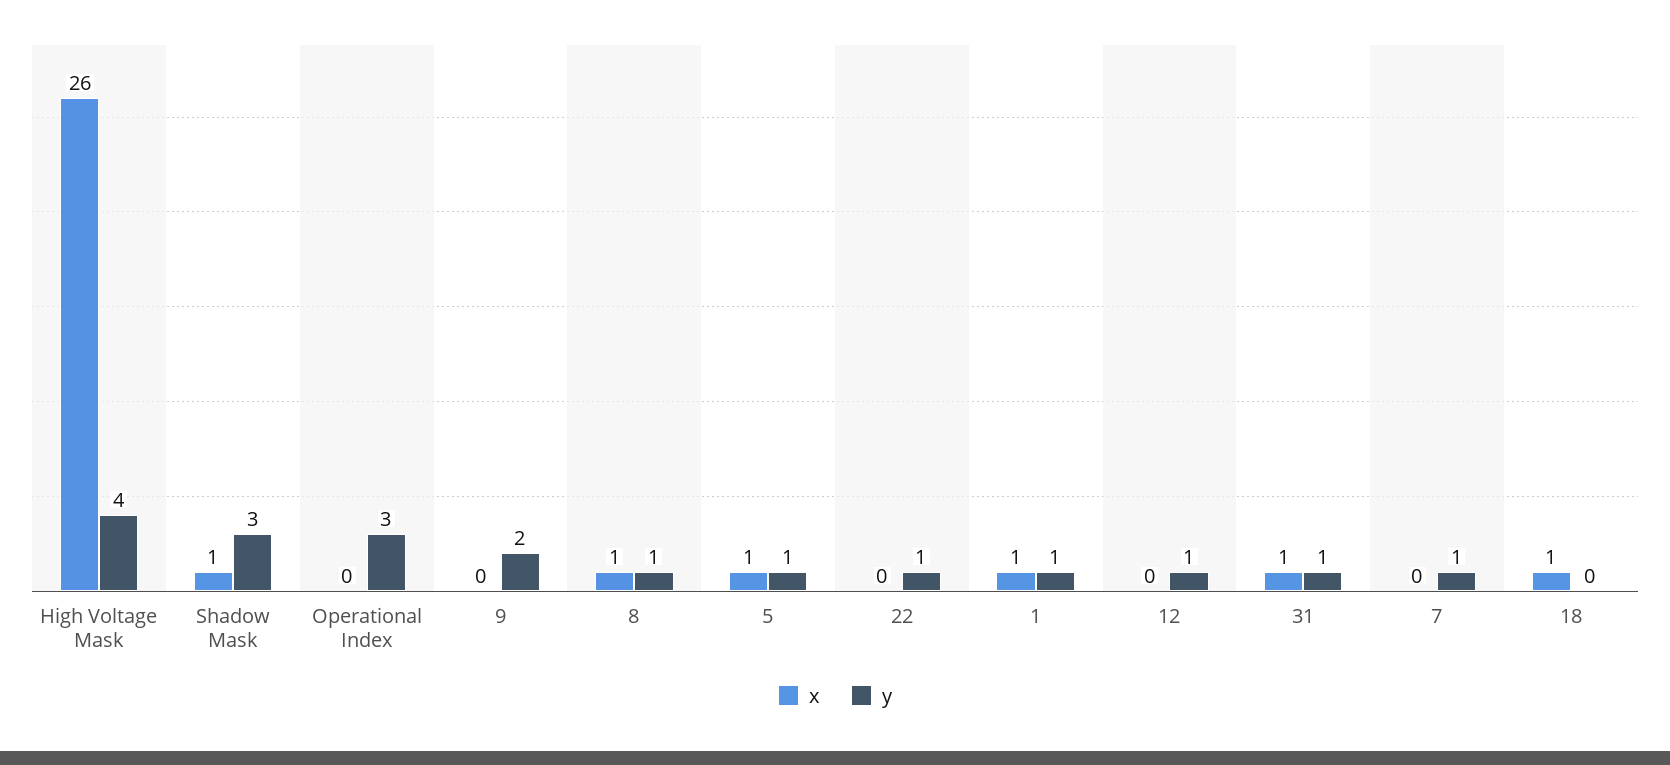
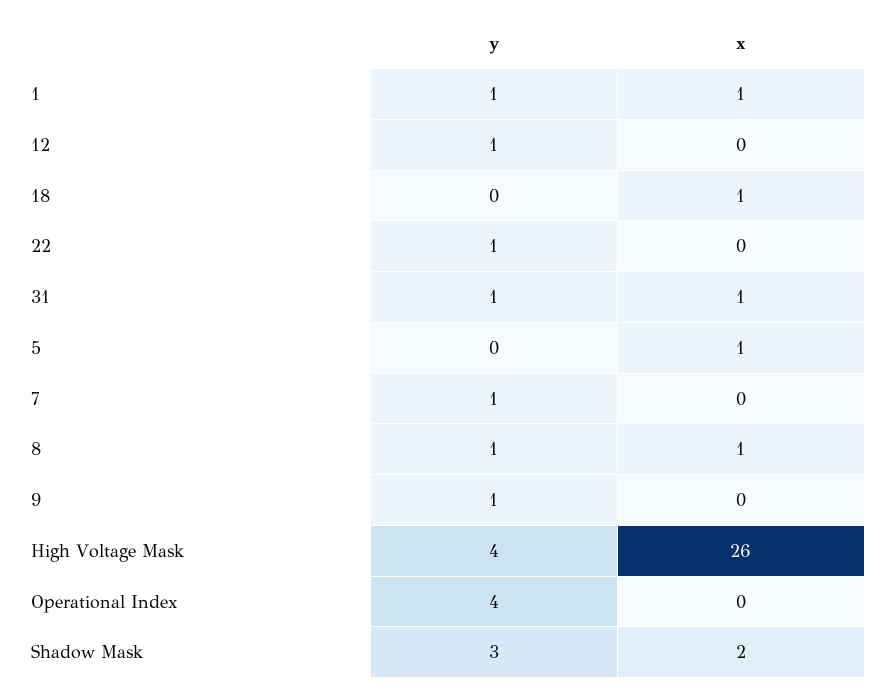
x, Shadow Mask: 1 -> 2
y, Operational Index: 3 -> 4
y, 9: 2 -> 1
y, 5: 1 -> 0

